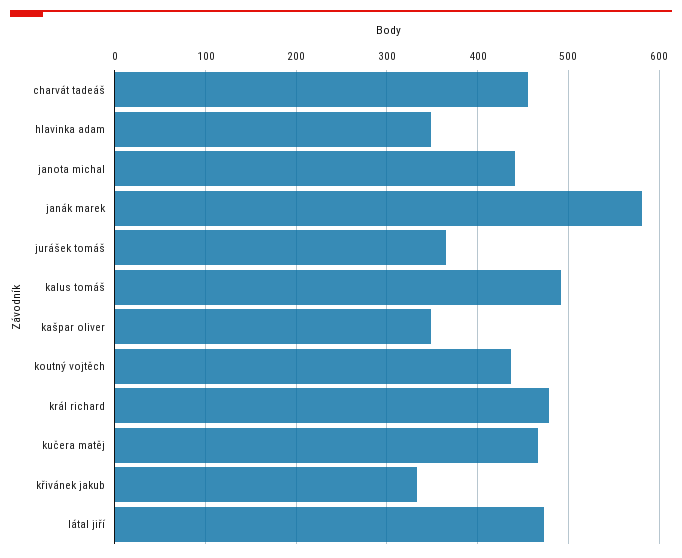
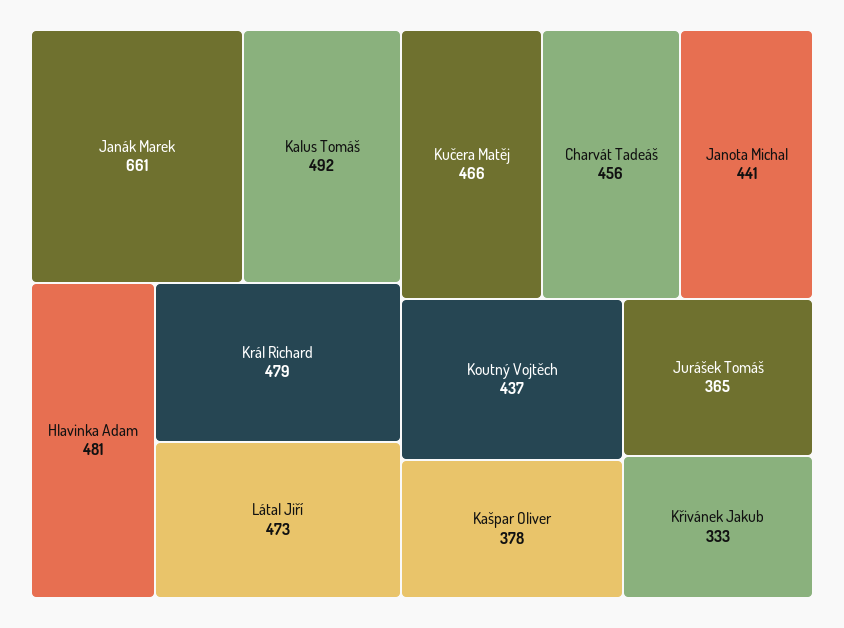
hlavinka adam: 350 -> 481
janák marek: 580 -> 661
kašpar oliver: 350 -> 378

